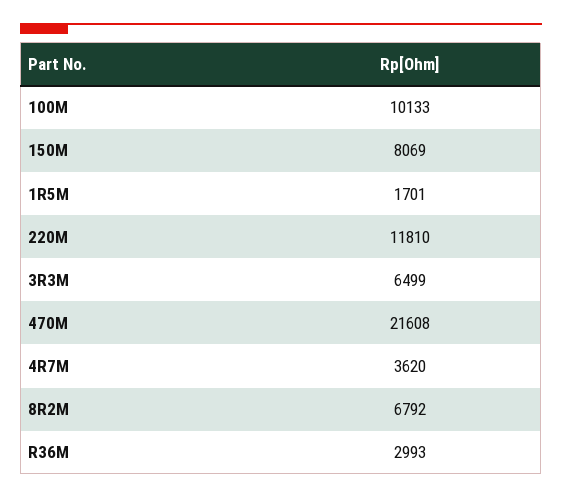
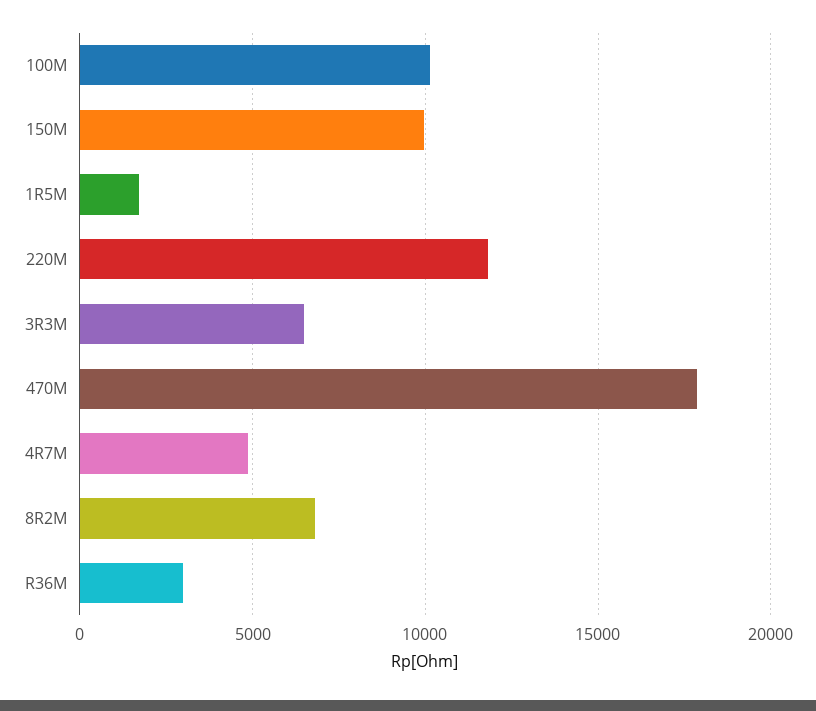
150M: 8069 -> 10000
470M: 21608 -> 18000
4R7M: 3620 -> 5000

